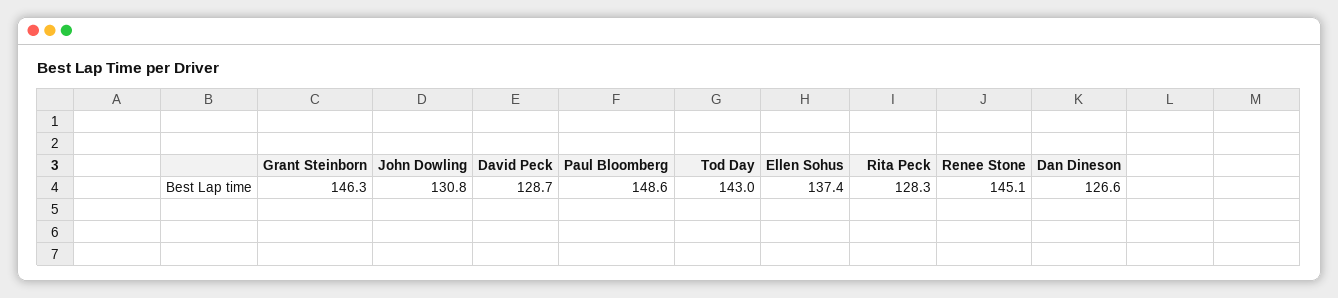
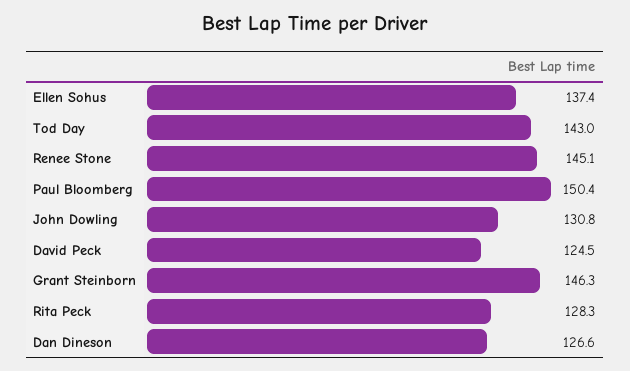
David Peck: 128.7 -> 124.5
Paul Bloomberg: 148.6 -> 150.4

